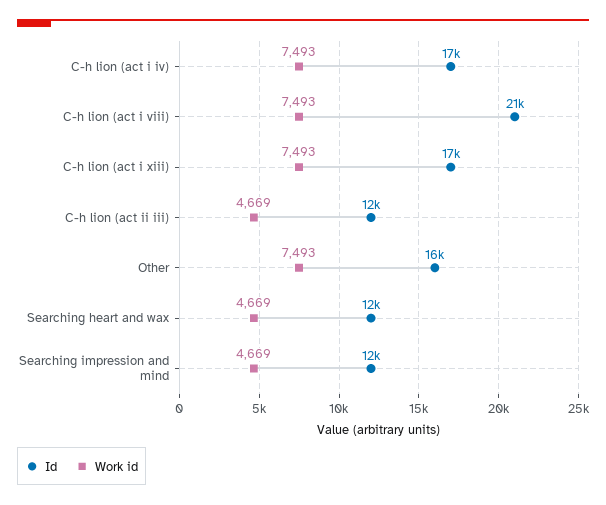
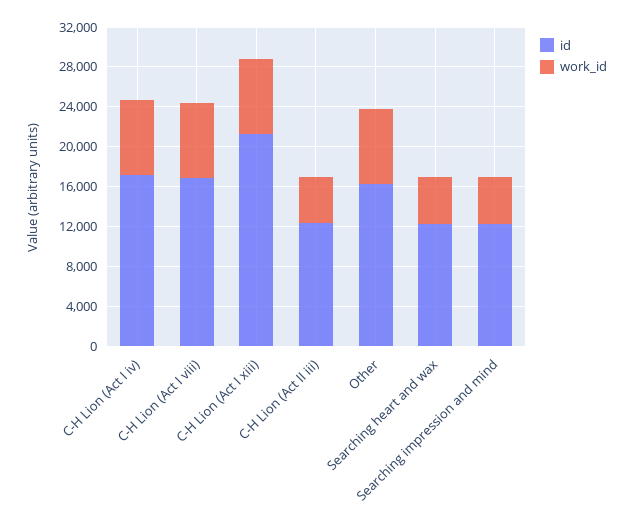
Id, C-h lion (act i viii): 21000 -> 17000
Id, C-h lion (act i xiii): 17000 -> 21000

